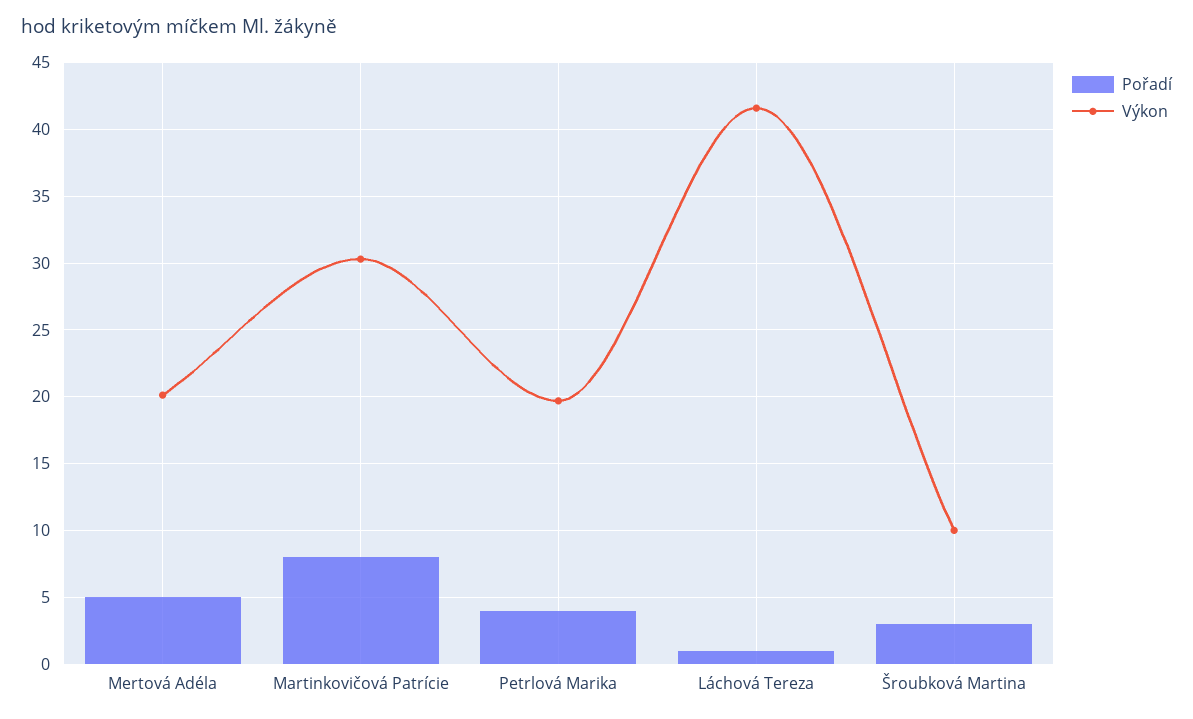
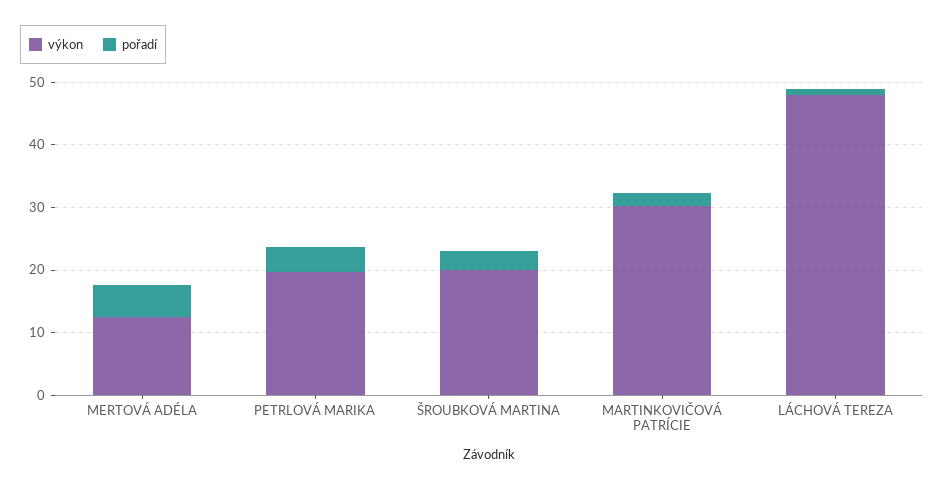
Výkon, Mertová Adéla: 20 -> 12
Pořadí, Martinkovičová Patrície: 8 -> 2
Výkon, Láchová Tereza: 41.5 -> 48
Výkon, Šroubková Martina: 10 -> 20

